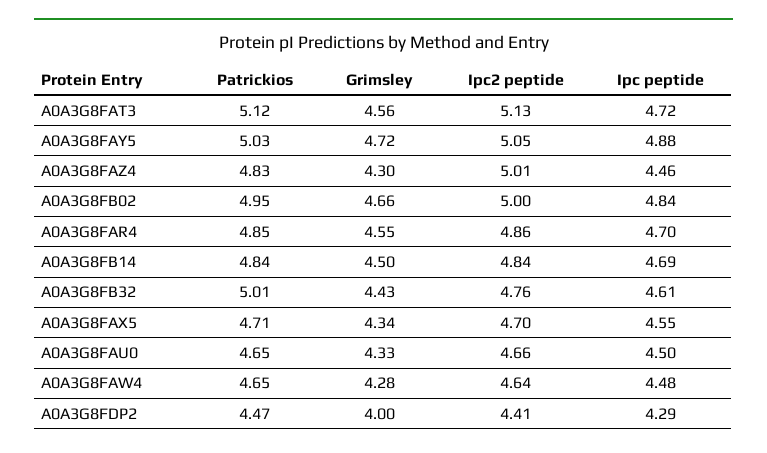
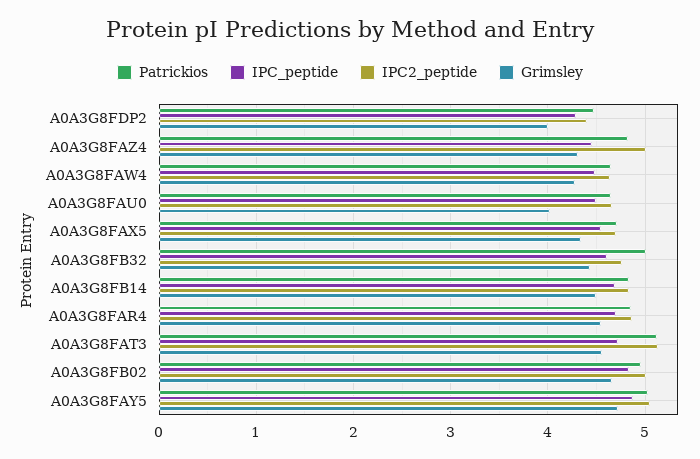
Grimsley, A0A3G8FAU0: 4.33 -> 4

